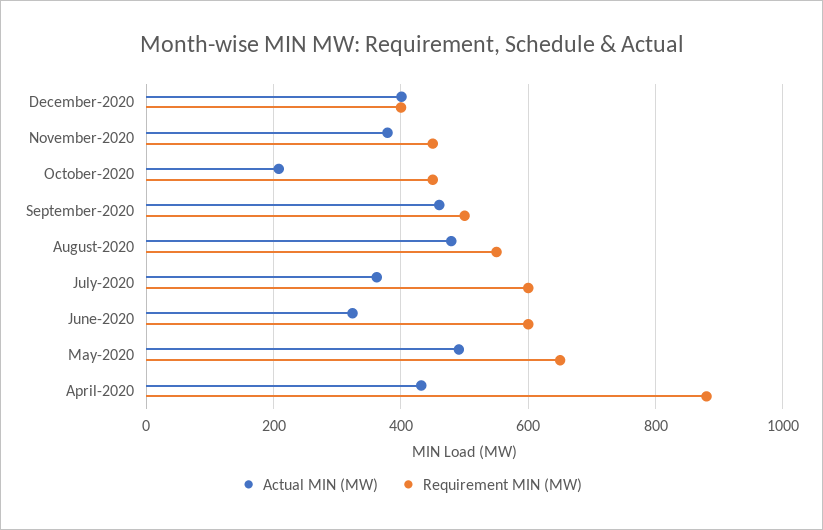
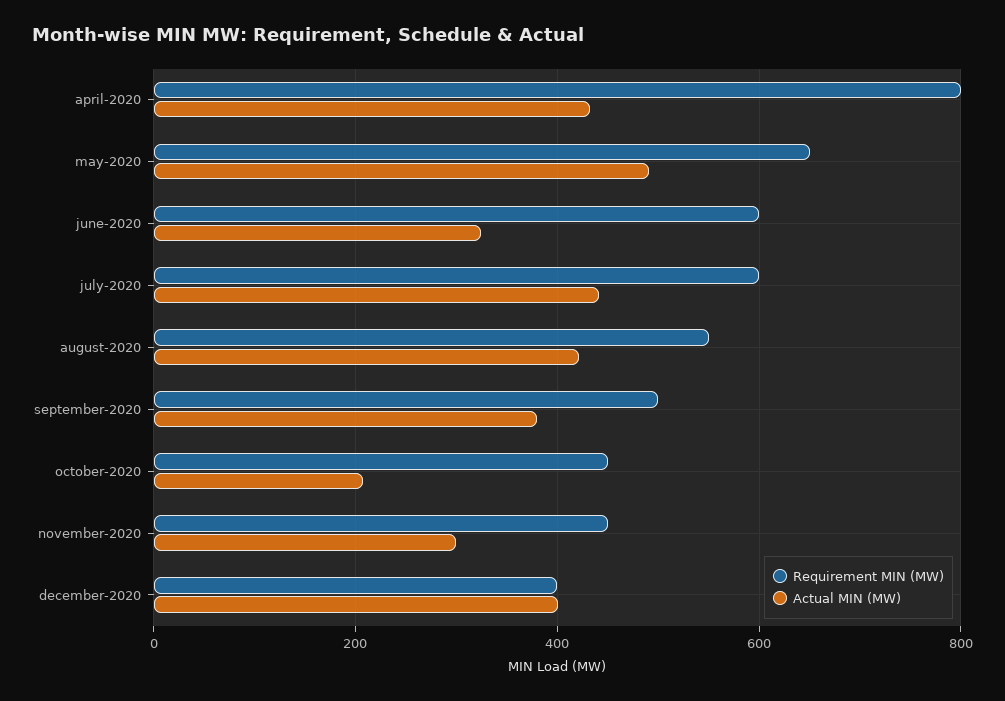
Actual MIN (MW), November-2020: 380 -> 300
Actual MIN (MW), September-2020: 460 -> 380
Actual MIN (MW), August-2020: 480 -> 420
Actual MIN (MW), July-2020: 360 -> 440
Requirement MIN (MW), April-2020: 880 -> 800

